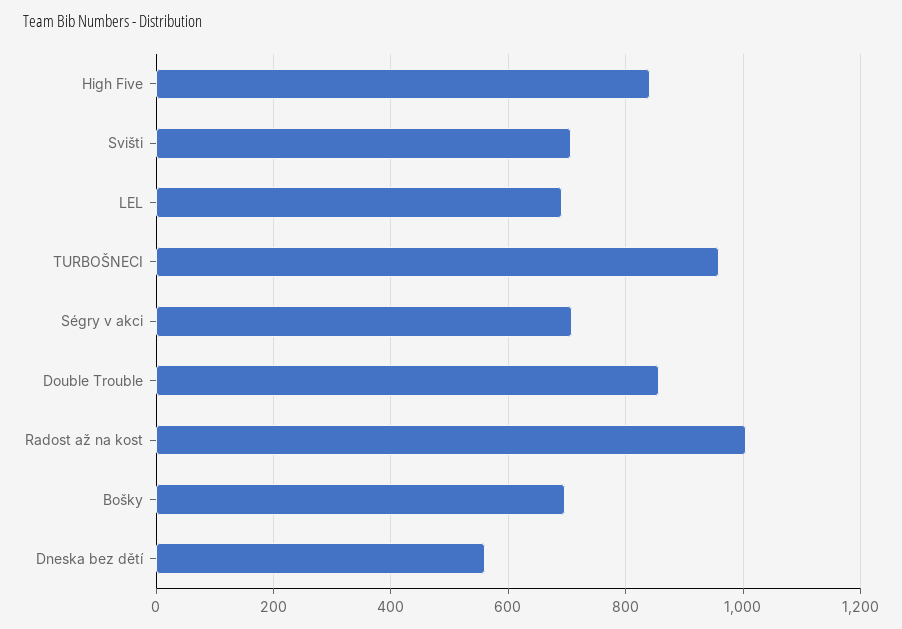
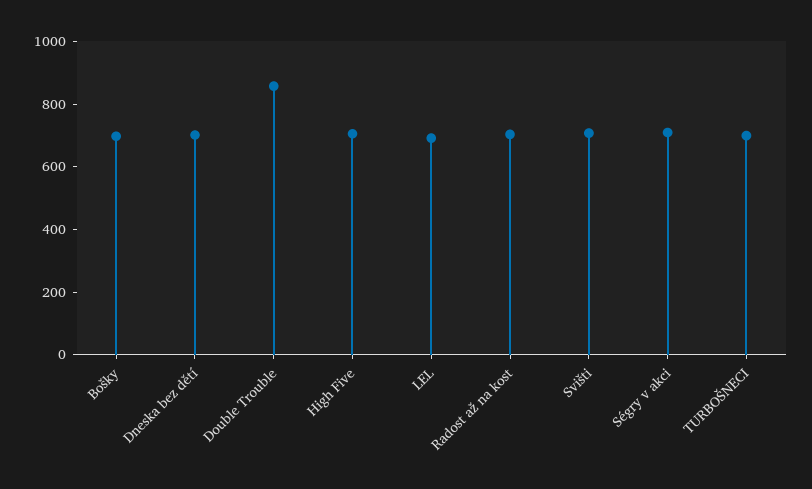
High Five: 840 -> 700
TURBOŠNECI: 960 -> 700
Radost až na kost: 1000 -> 700
Dneska bez dětí: 560 -> 700

